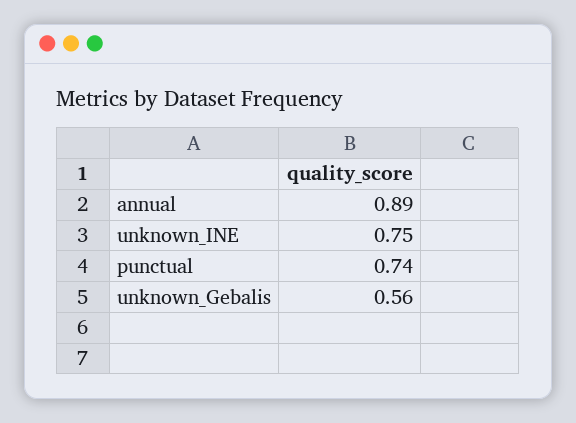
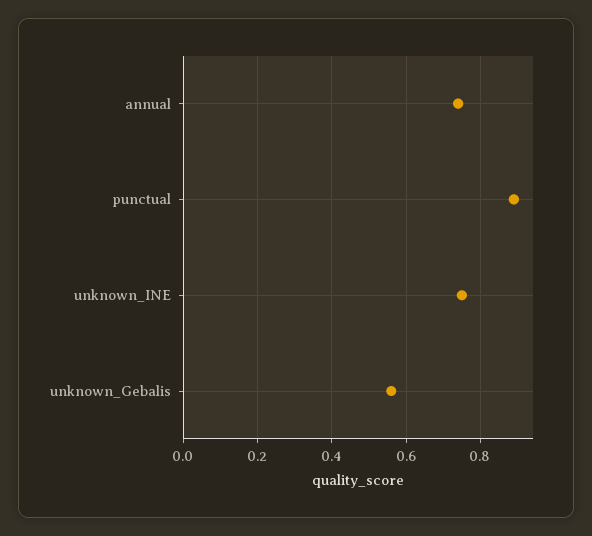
annual: 0.89 -> 0.75
punctual: 0.74 -> 0.9

